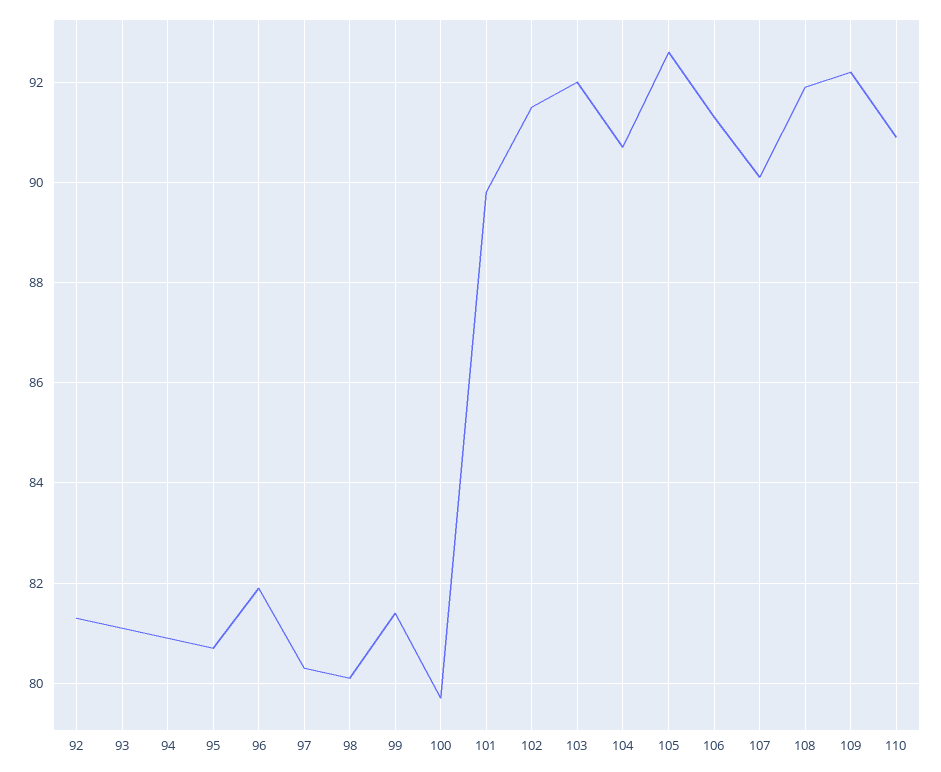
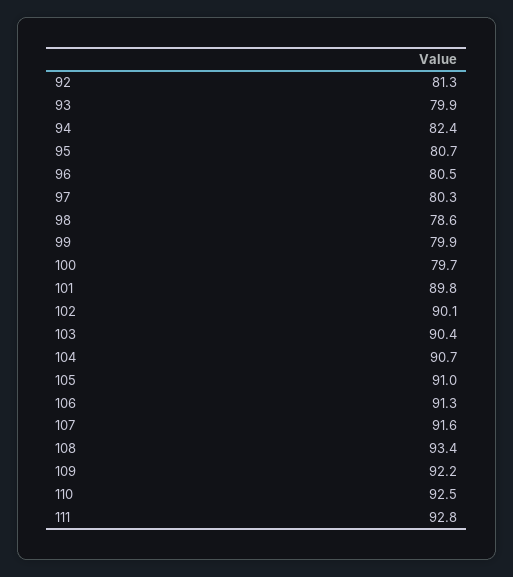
93: 81 -> 79.9
94: 81 -> 82.4
96: 82 -> 80.5
98: 80 -> 78.6
99: 81.5 -> 79.9
102: 91.5 -> 90.1
103: 92 -> 90.4
105: 92.5 -> 91
107: 90 -> 91.6
108: 92 -> 93.4
110: 91 -> 92.5
111: none -> 92.8

